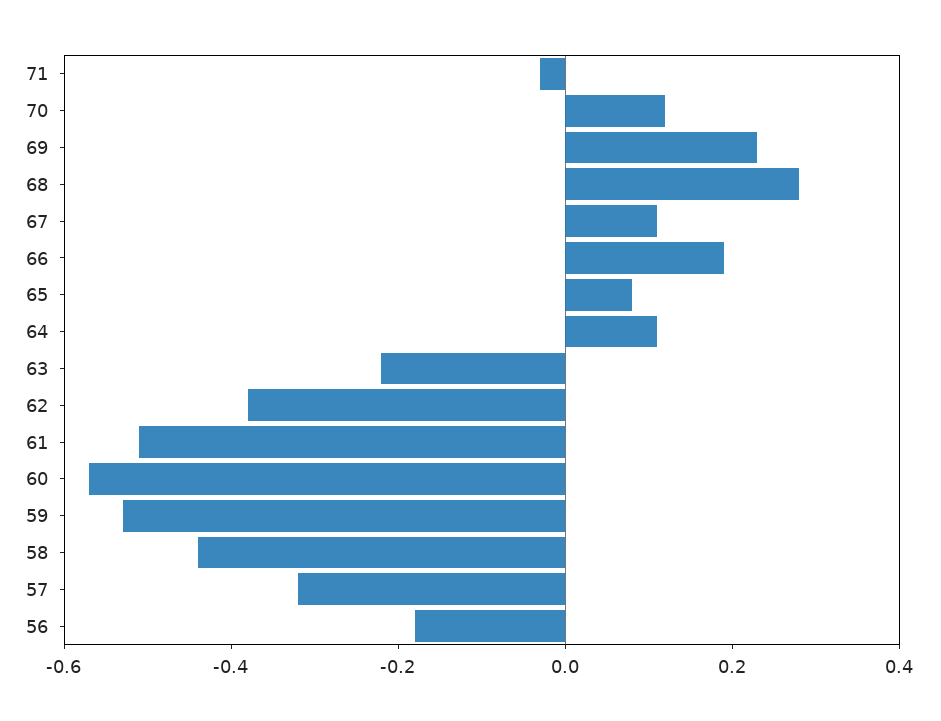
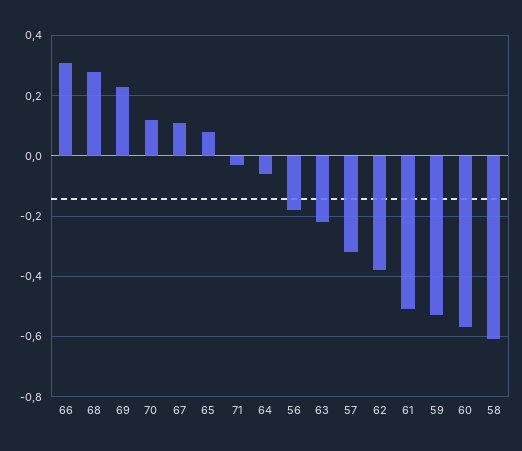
66: 0.2 -> 0.3
64: 0.1 -> -0.05
58: -0.45 -> -0.6

